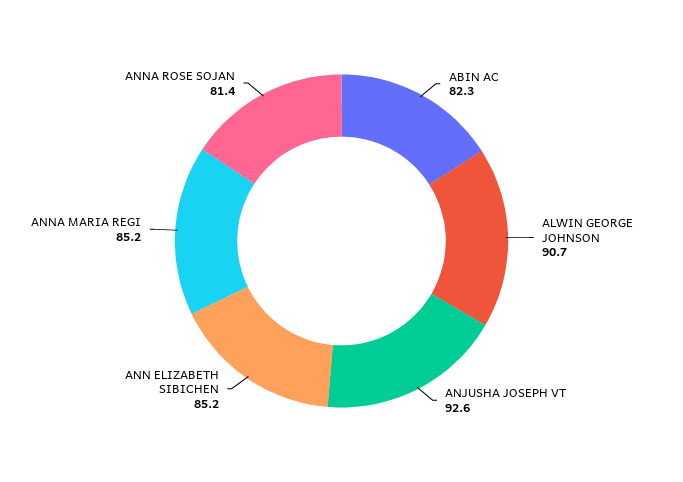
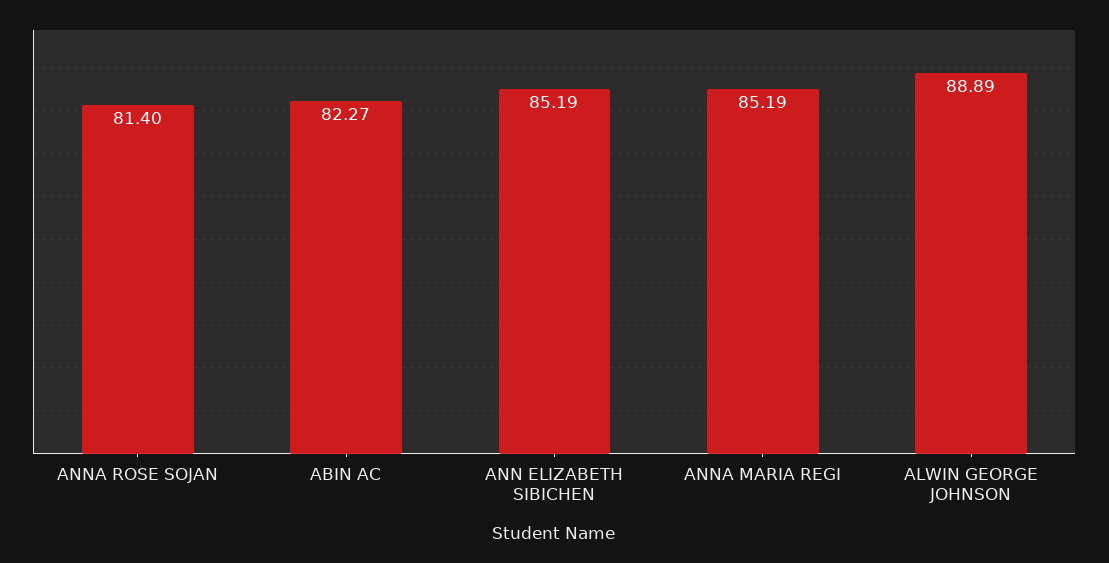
ALWIN GEORGE JOHNSON: 90.7 -> 88.89
ANJUSHA JOSEPH VT: 92.6 -> none

